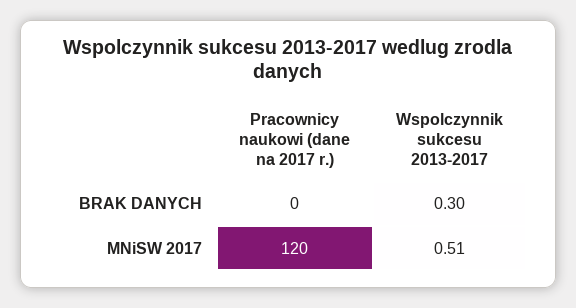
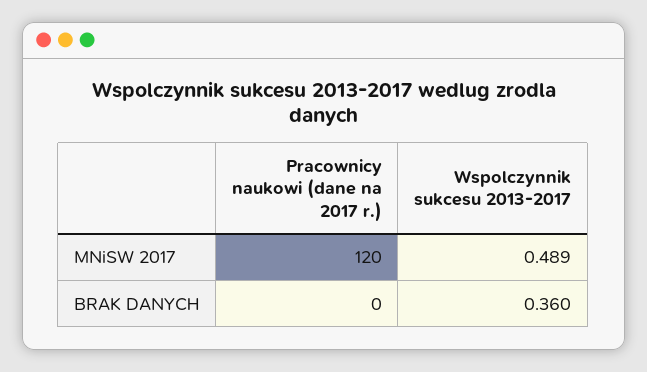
Wspolczynnik sukcesu 2013-2017, BRAK DANYCH: 0.3 -> 0.36
Wspolczynnik sukcesu 2013-2017, MNiSW 2017: 0.51 -> 0.489

